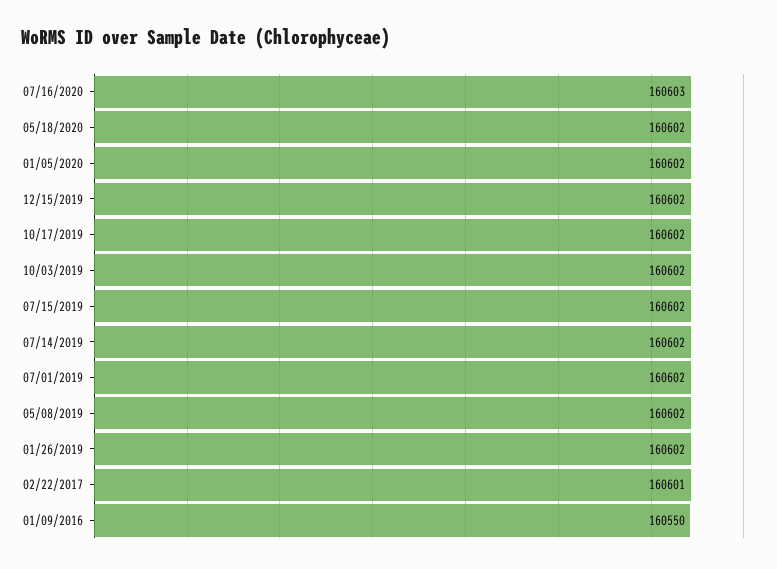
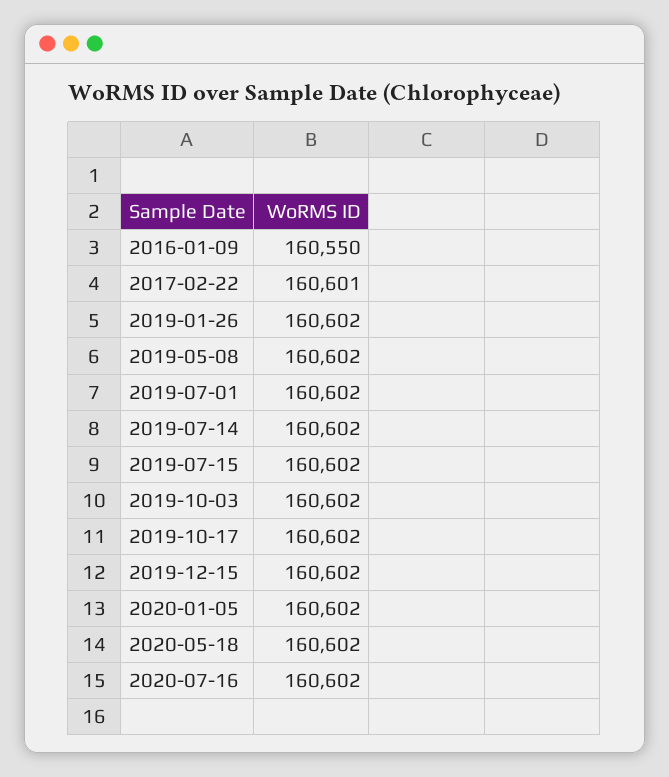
07/16/2020: 160603 -> 160602

